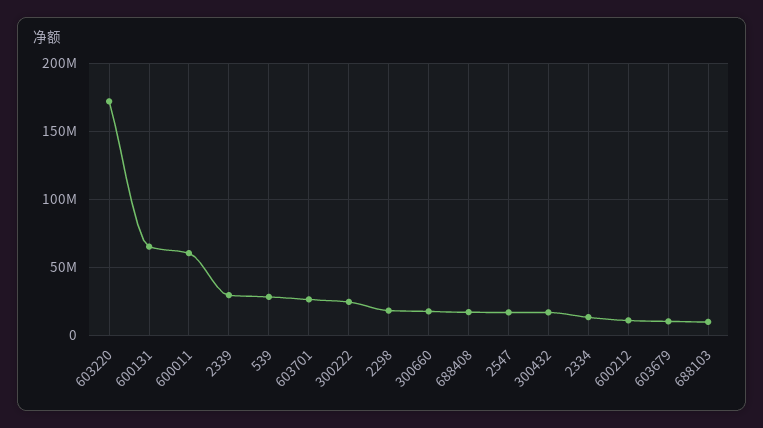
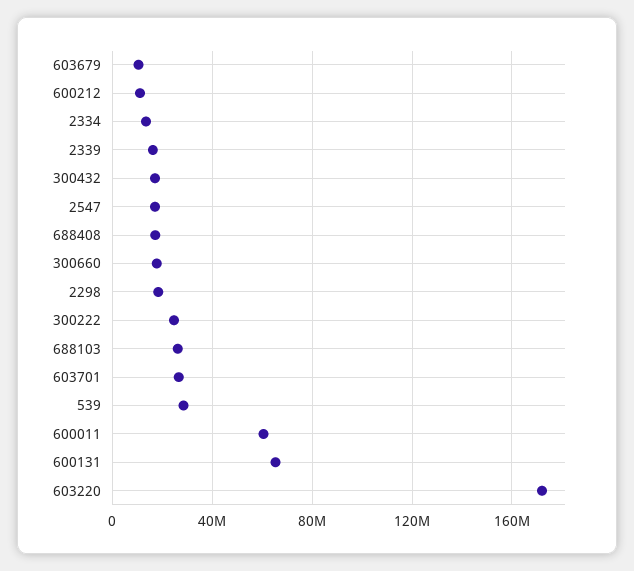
2339: 30000000 -> 15000000
688103: 10000000 -> 25000000

